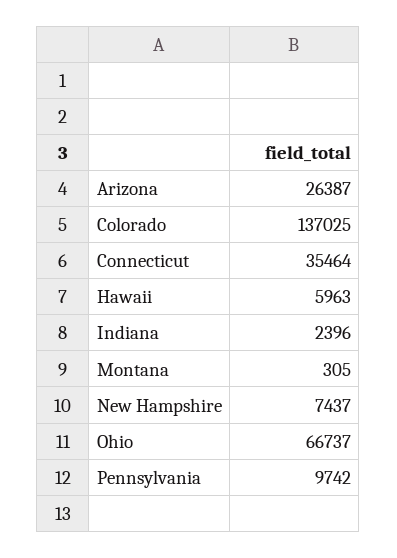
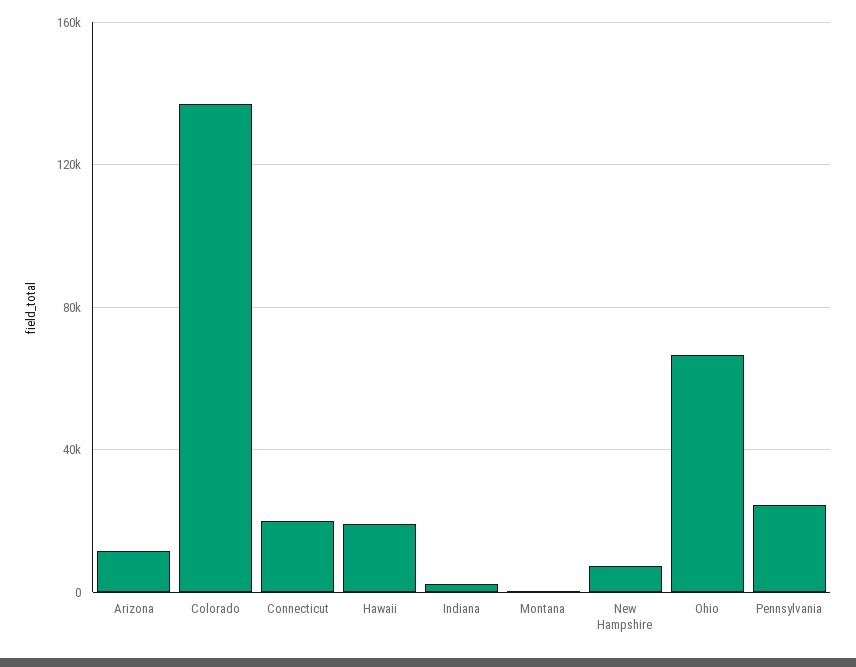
Arizona: 26387 -> 10000
Connecticut: 35464 -> 20000
Hawaii: 5963 -> 20000
Pennsylvania: 9742 -> 25000

